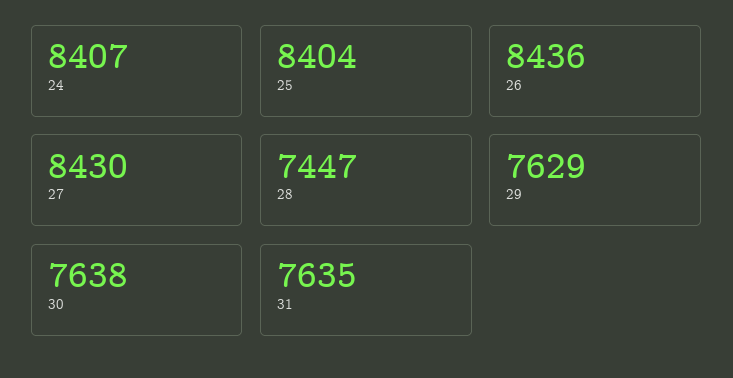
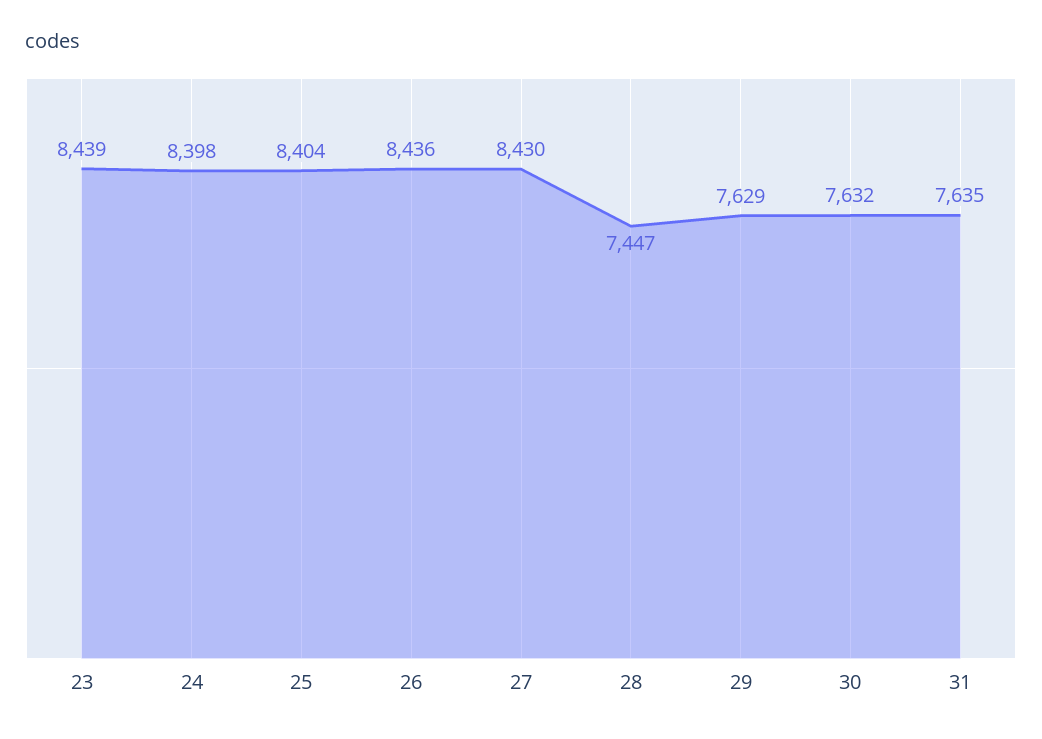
24: 8407 -> 8398
30: 7638 -> 7632
23: none -> 8439

